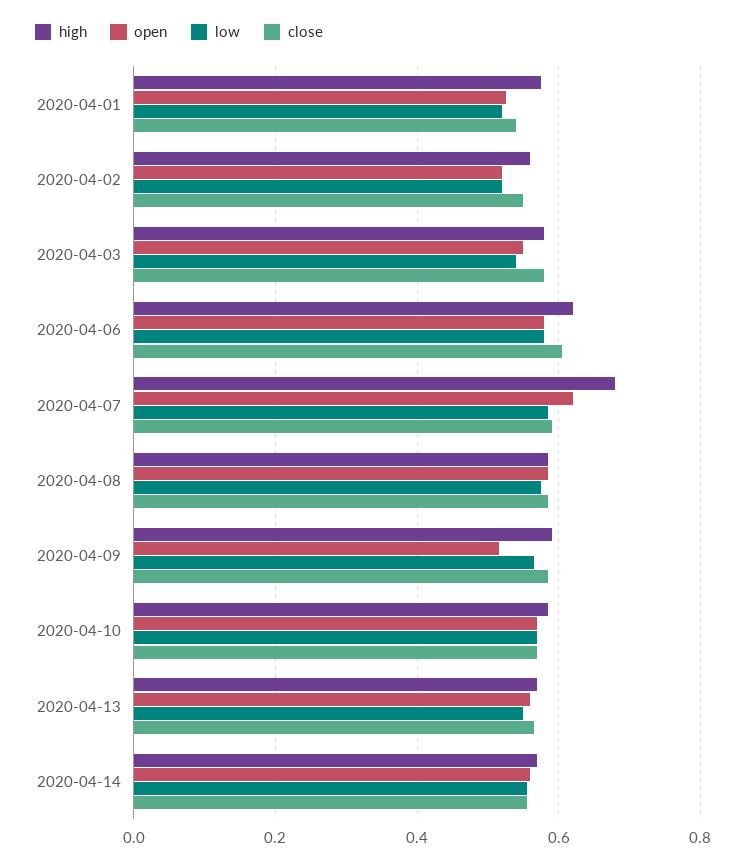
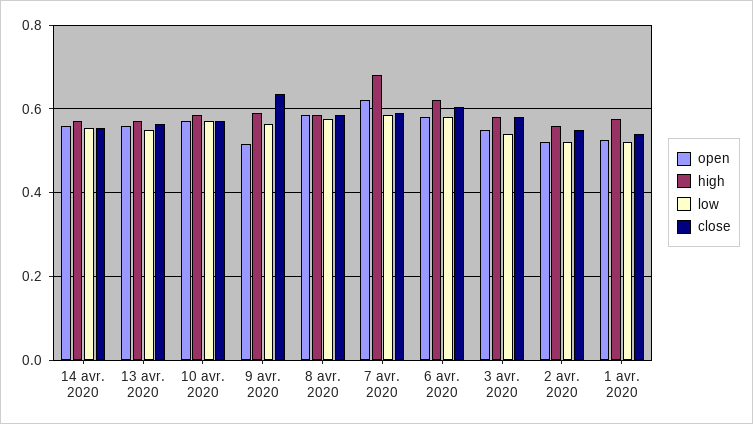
close, 2020-04-09: 0.58 -> 0.64

